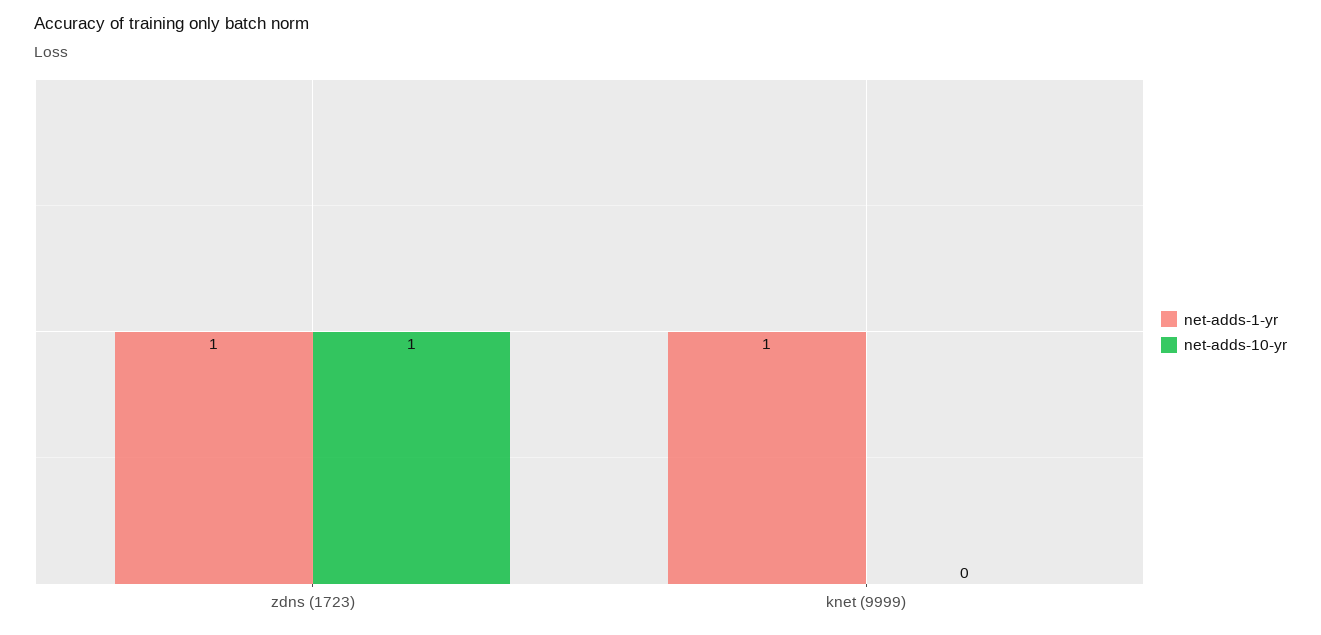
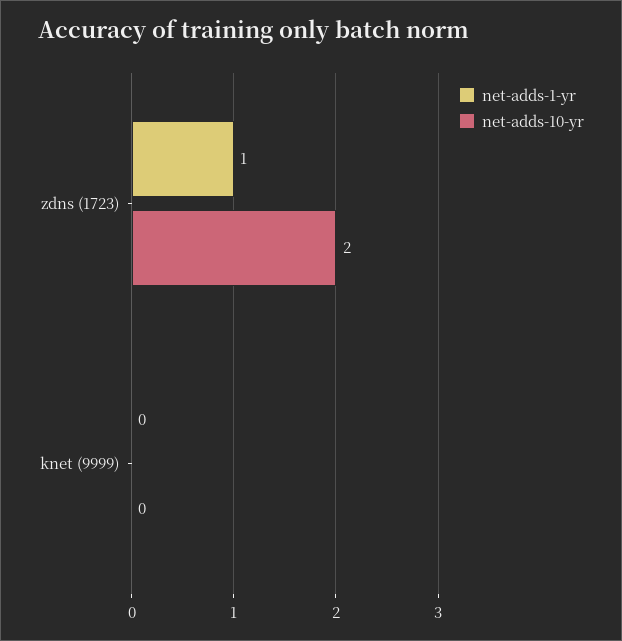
net-adds-10-yr, zdns (1723): 1 -> 2
net-adds-1-yr, knet (9999): 1 -> 0

